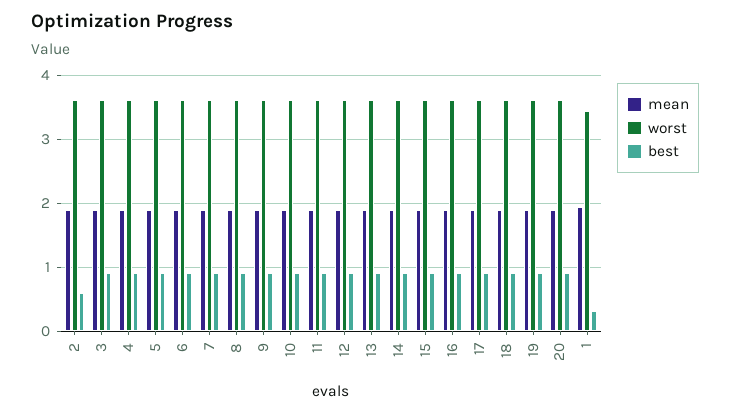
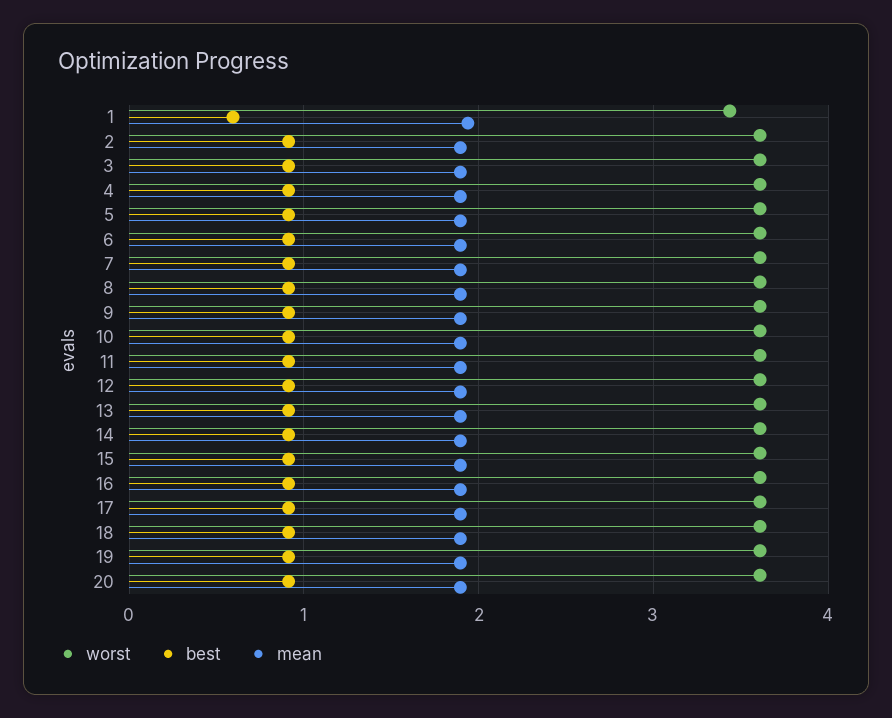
best, 2: 0.6 -> 0.9
best, 1: 0.3 -> 0.6

